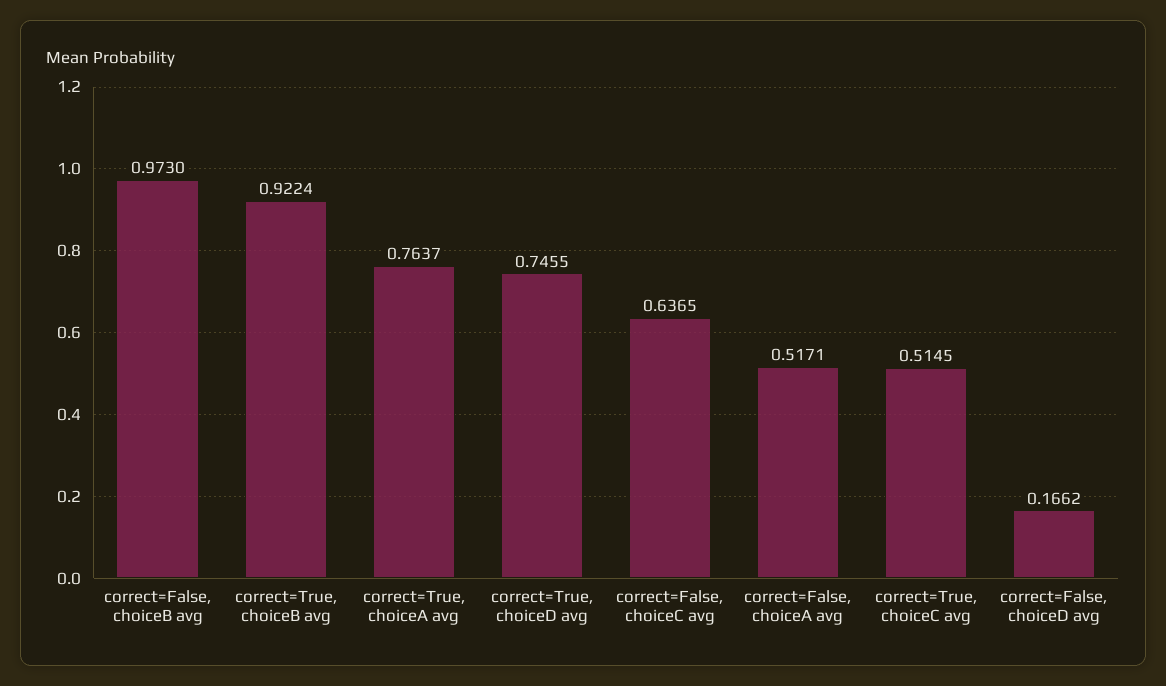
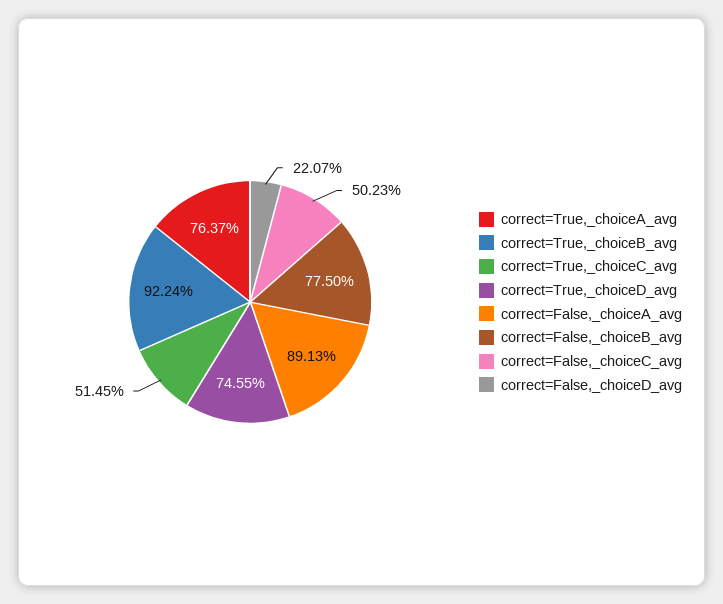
correct=False, choiceB avg: 0.973 -> 0.775
correct=False, choiceC avg: 0.6365 -> 0.5023
correct=False, choiceA avg: 0.5171 -> 0.8913
correct=False, choiceD avg: 0.1662 -> 0.2207

